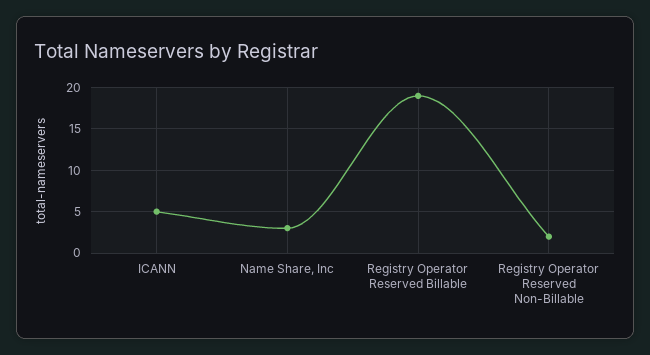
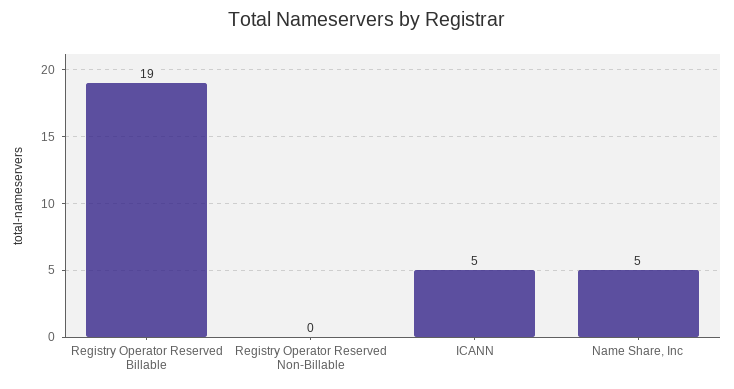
Name Share, Inc: 3 -> 5
Registry Operator Reserved Non-Billable: 2 -> 0

